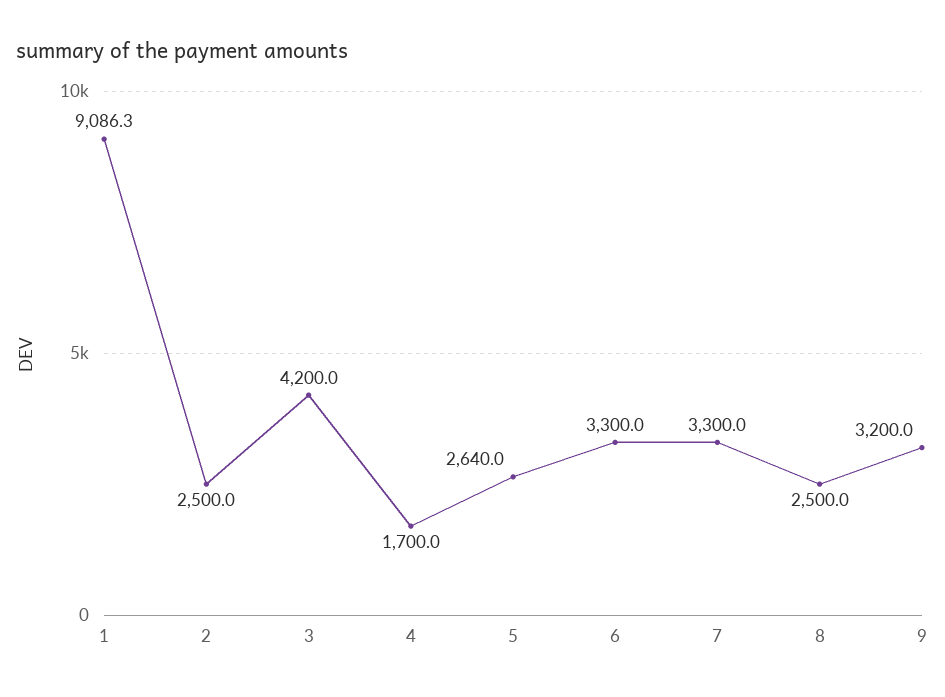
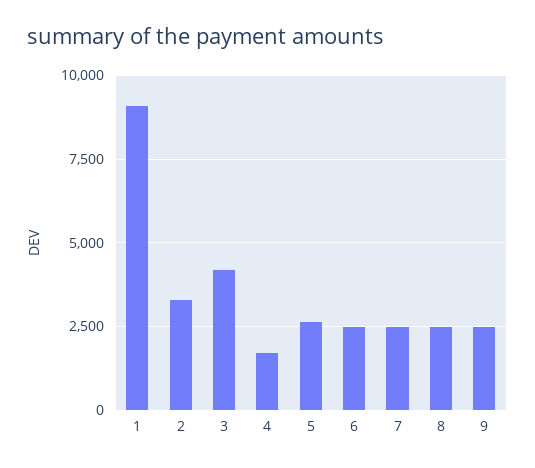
2: 2500 -> 3250
6: 3300 -> 2500
7: 3300 -> 2500
9: 3200 -> 2500

